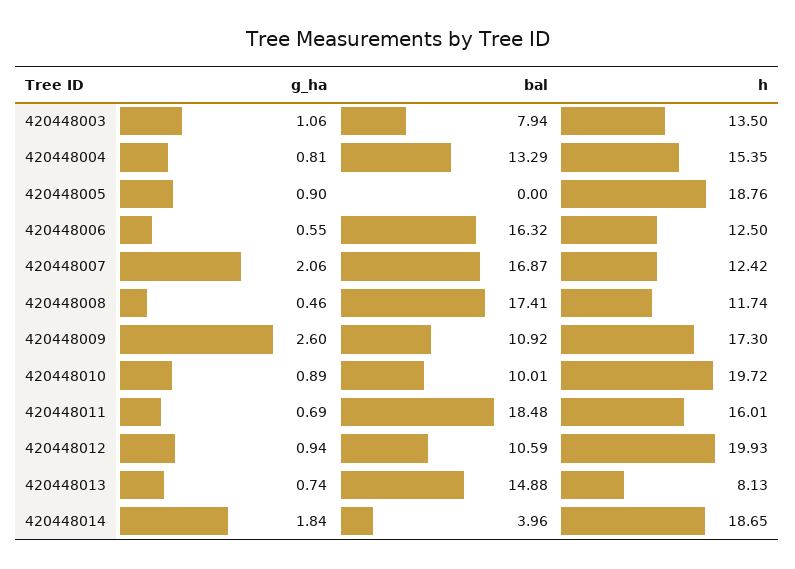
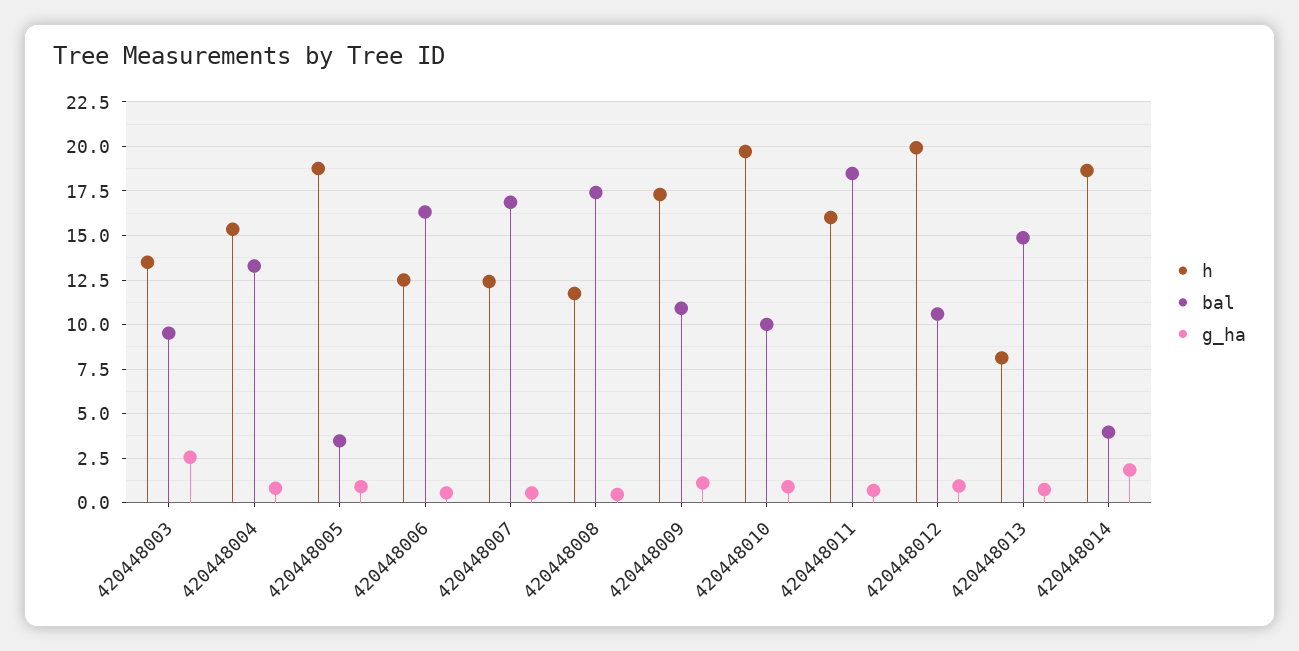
g_ha, 420448003: 1.06 -> 2.5
bal, 420448003: 7.94 -> 9.5
bal, 420448005: 0 -> 3.5
g_ha, 420448007: 2.06 -> 0.5
g_ha, 420448009: 2.6 -> 1

